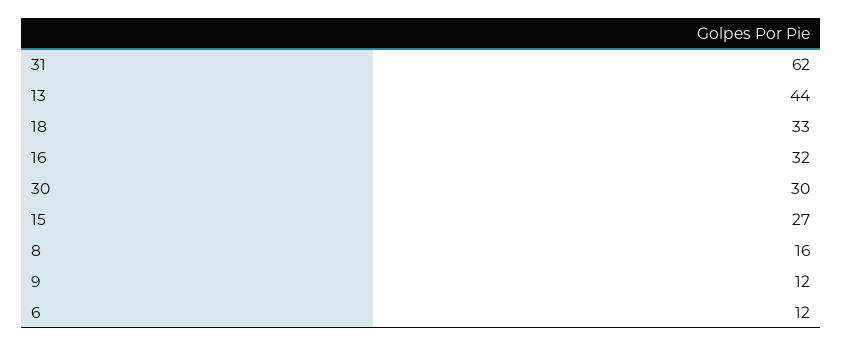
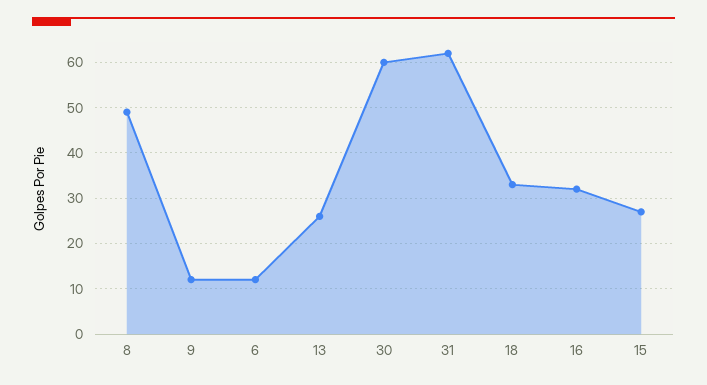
13: 44 -> 25
30: 30 -> 60
8: 16 -> 50

